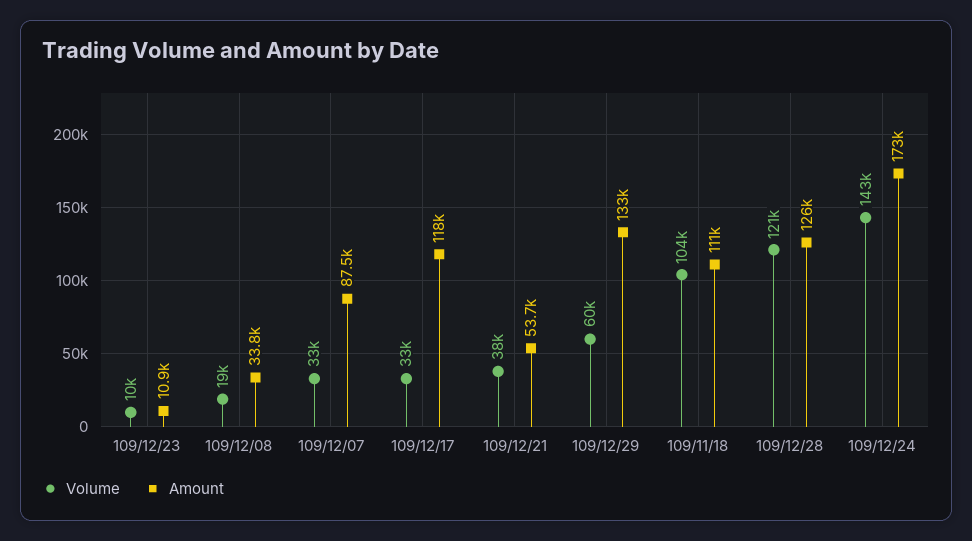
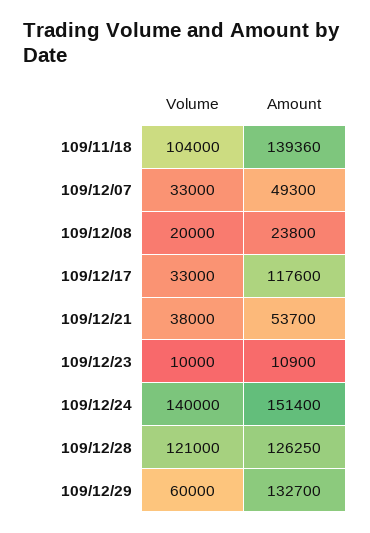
Volume, 109/12/08: 19000 -> 20000
Amount, 109/12/08: 33800 -> 23800
Amount, 109/12/07: 87500 -> 49300
Amount, 109/11/18: 111000 -> 139360
Volume, 109/12/24: 143000 -> 140000
Amount, 109/12/24: 173000 -> 151400

